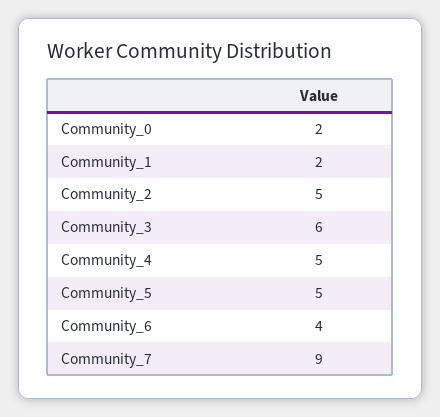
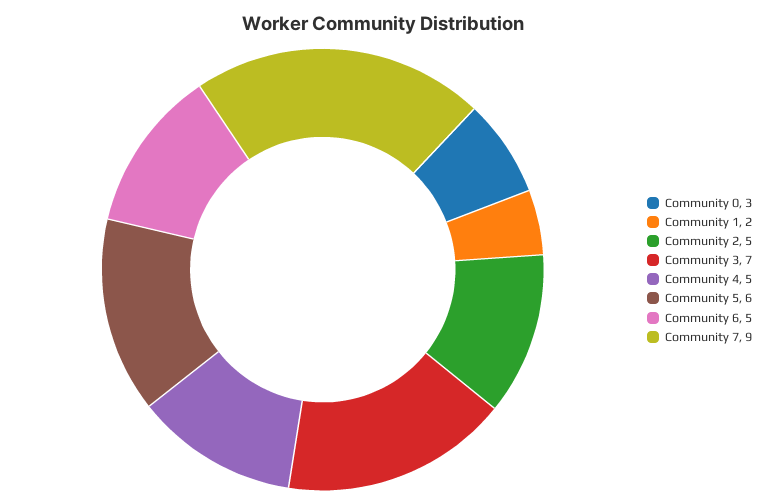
Community_0: 2 -> 3
Community_3: 6 -> 7
Community_5: 5 -> 6
Community_6: 4 -> 5

